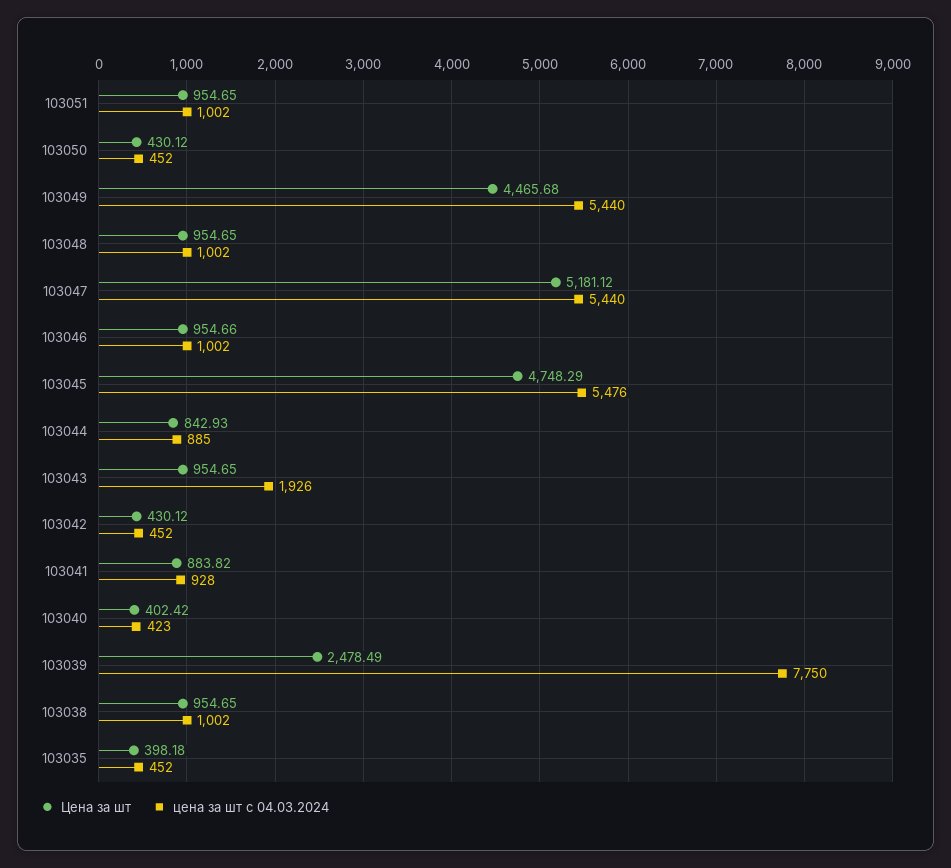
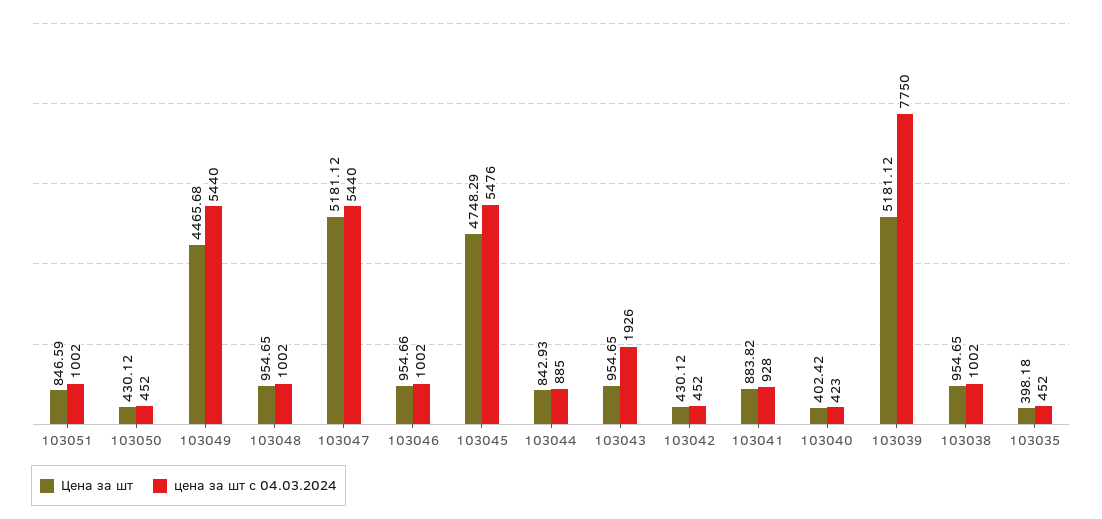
Цена за шт, 103051: 954.65 -> 846.59
Цена за шт, 103039: 2478.49 -> 5181.12

